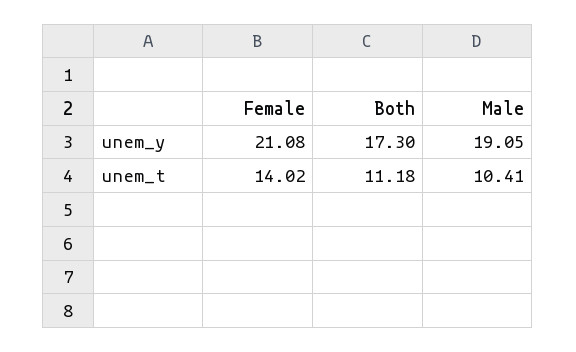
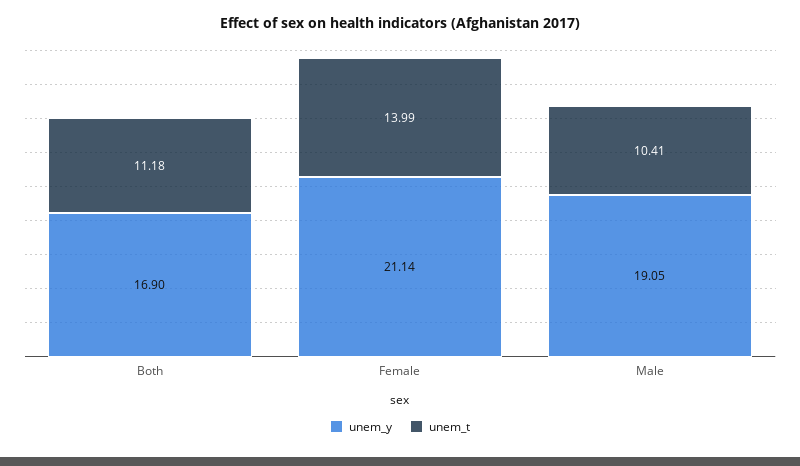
unem_y, Female: 21.08 -> 21.14
unem_y, Both: 17.3 -> 16.9
unem_t, Female: 14.02 -> 13.99

